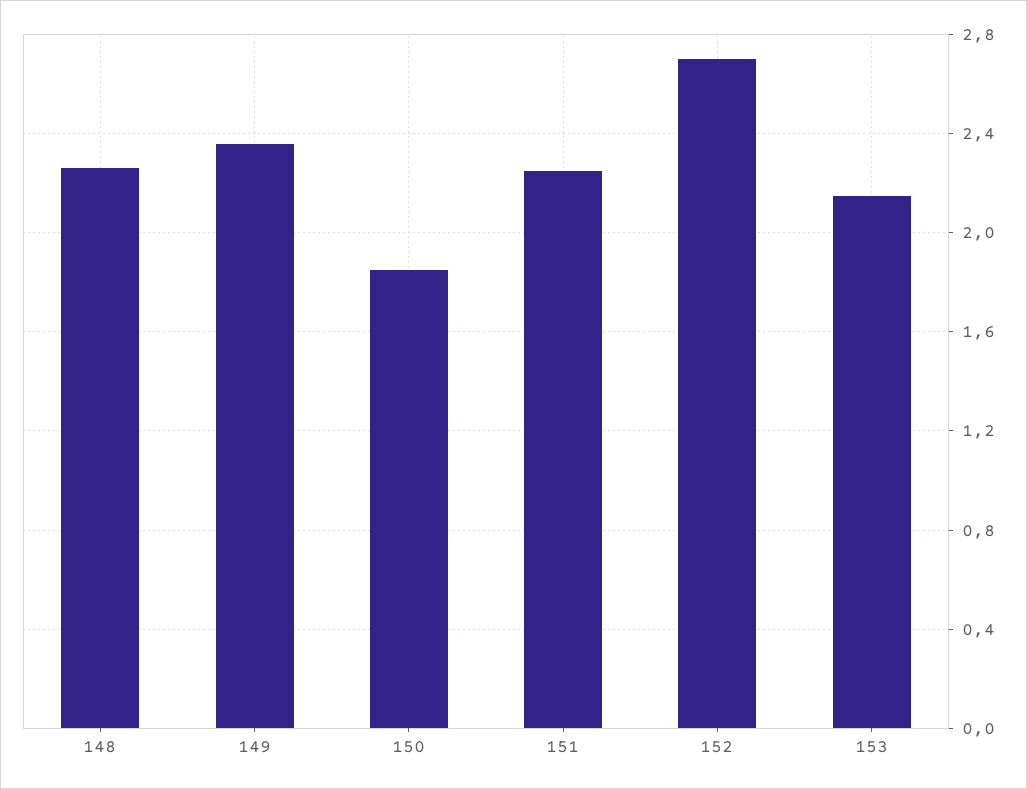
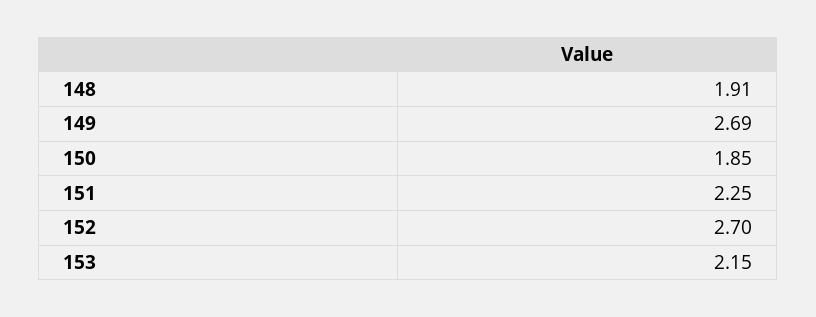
148: 2.25 -> 1.91
149: 2.35 -> 2.69

